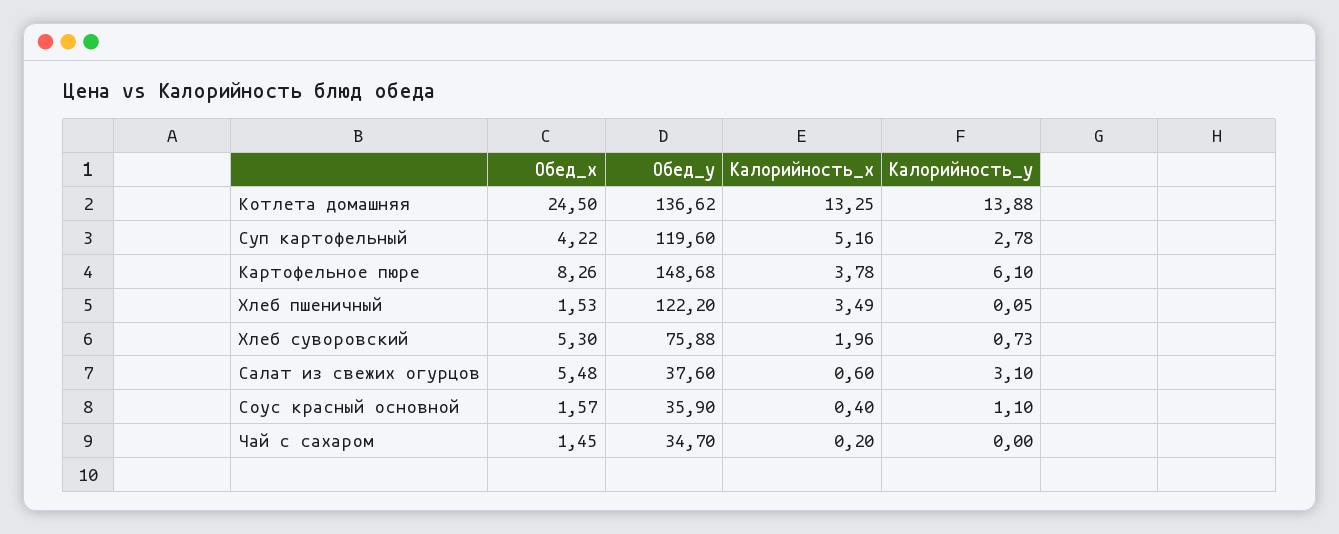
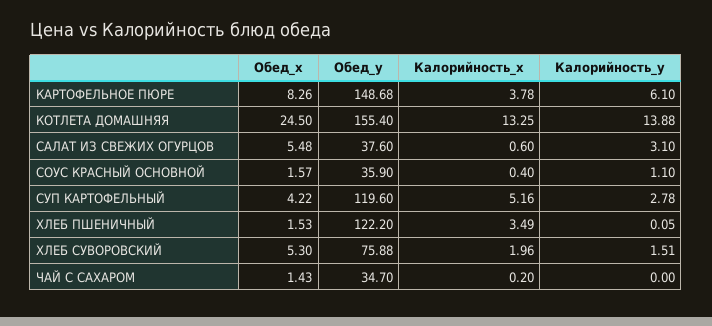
Обед_y, Котлета домашняя: 136.62 -> 155.4
Калорийность_y, Хлеб суворовский: 0.73 -> 1.51
Обед_x, Чай с сахаром: 1.45 -> 1.43

